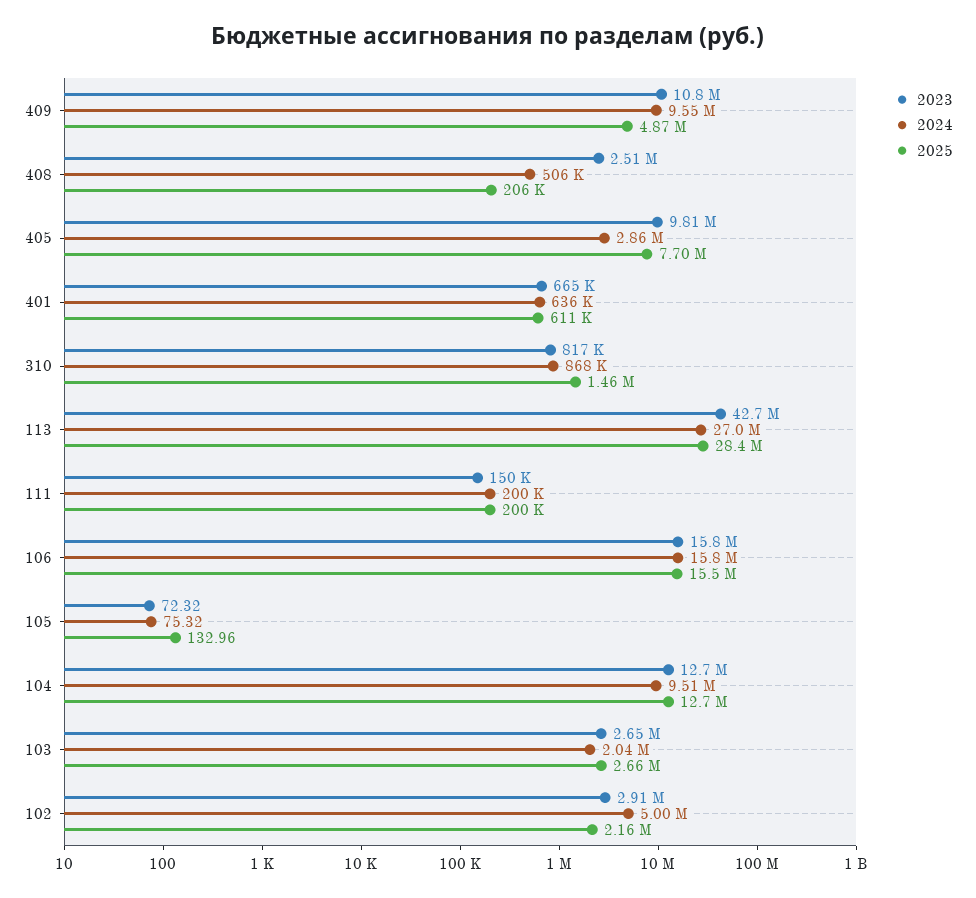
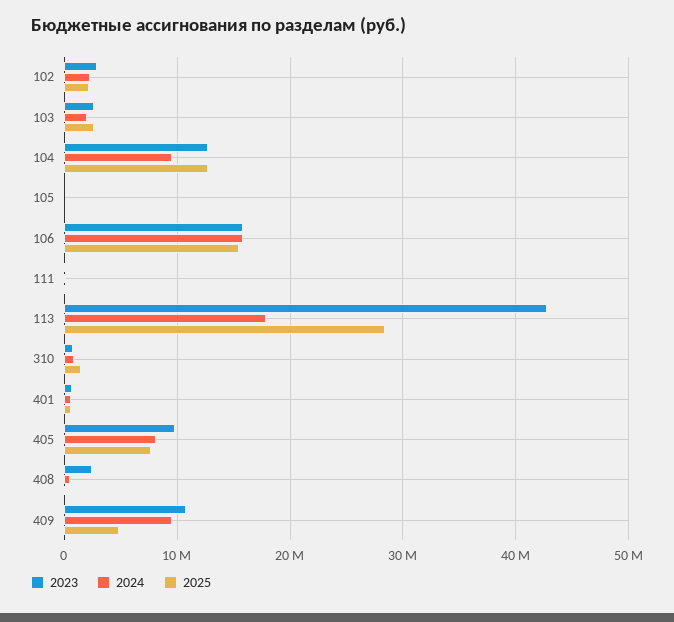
2024, 405: 2860000 -> 8000000
2024, 113: 27000000 -> 18000000
2024, 102: 5000000 -> 2000000

